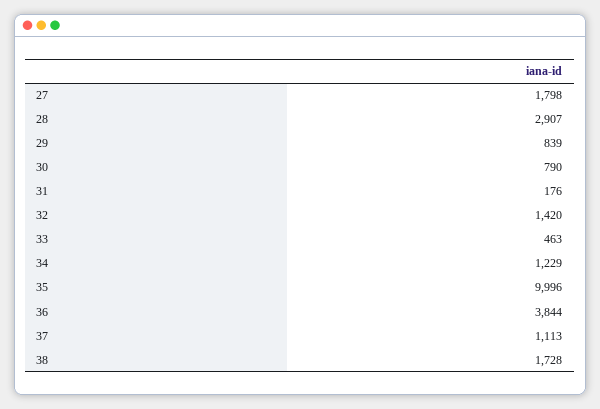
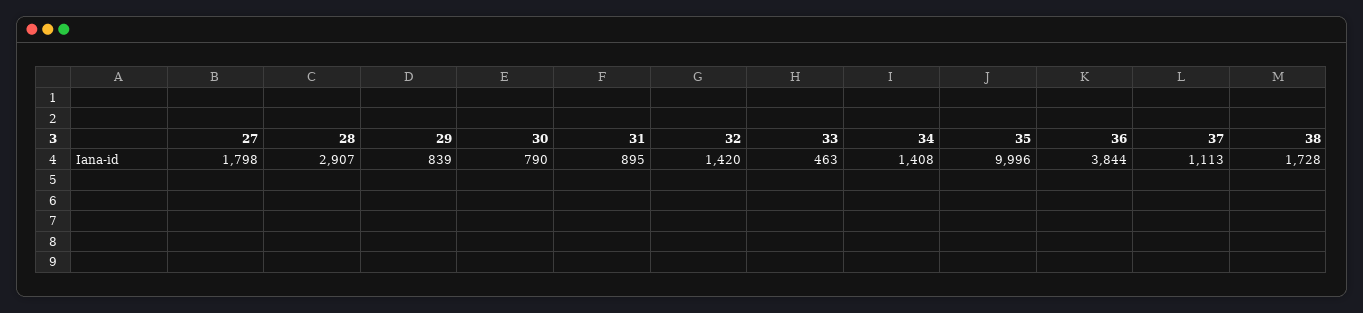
31: 176 -> 895
34: 1229 -> 1408

